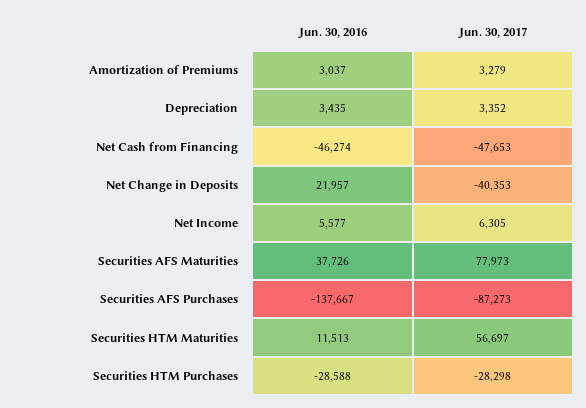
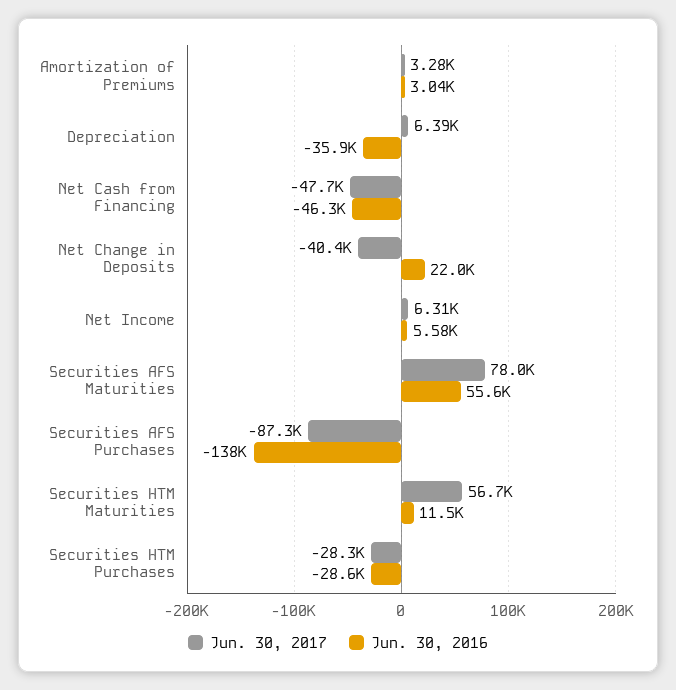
Jun. 30, 2016, Depreciation: 3435 -> -35900
Jun. 30, 2017, Depreciation: 3352 -> 6390
Jun. 30, 2016, Securities AFS Maturities: 37726 -> 55600

